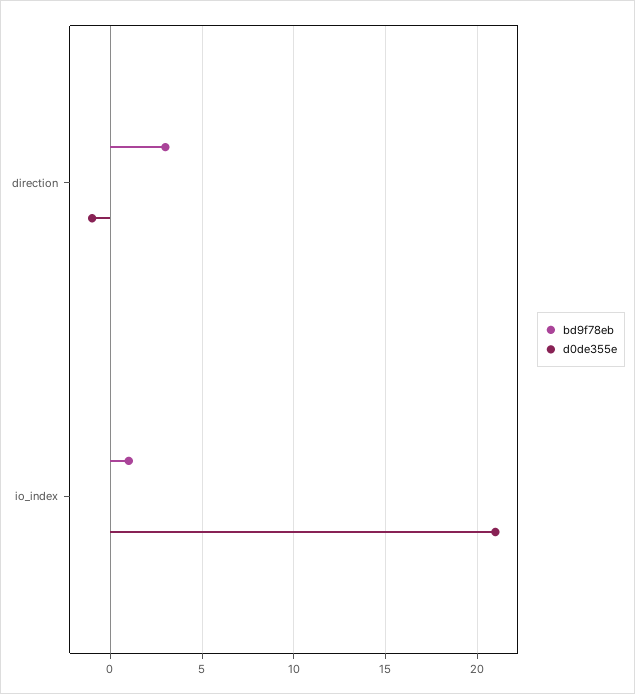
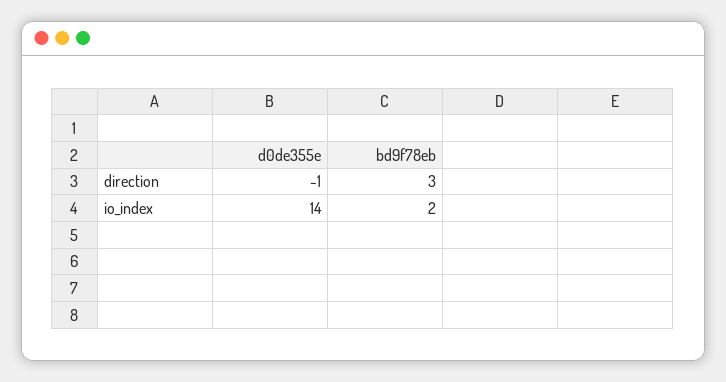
bd9f78eb, io_index: 1 -> 2
d0de355e, io_index: 21 -> 14

